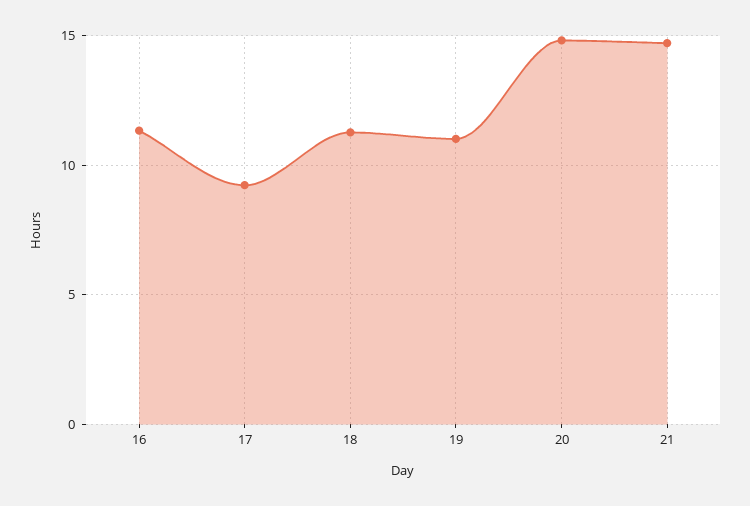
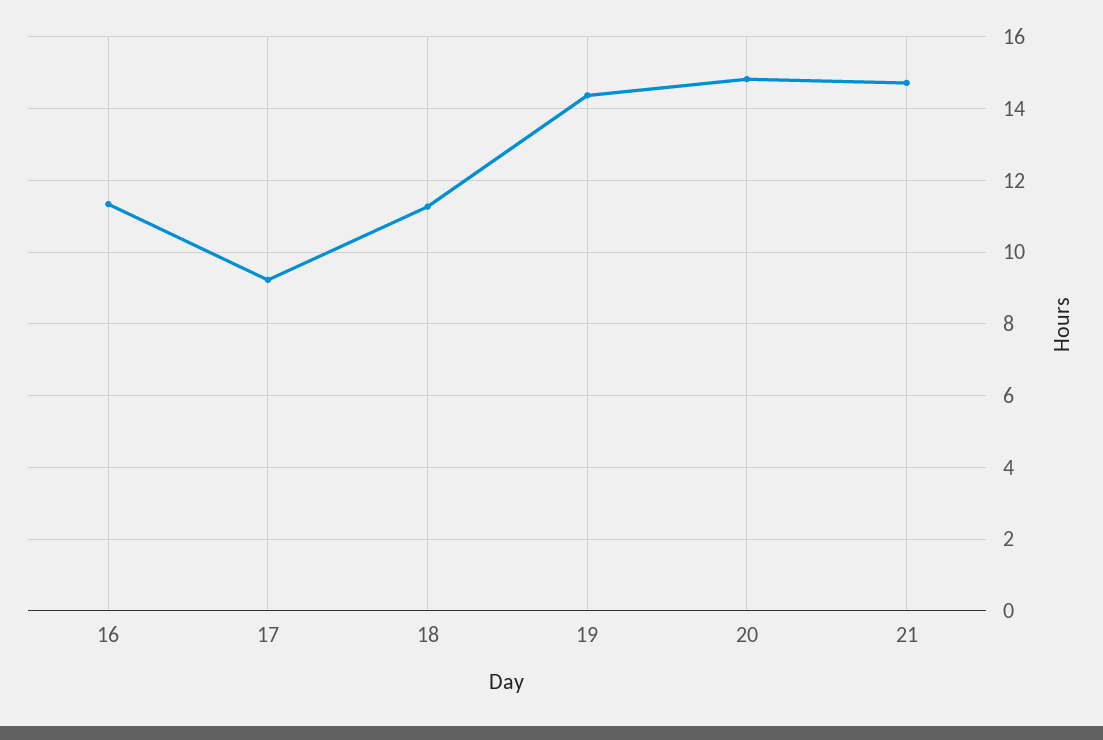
19: 11 -> 14.4

